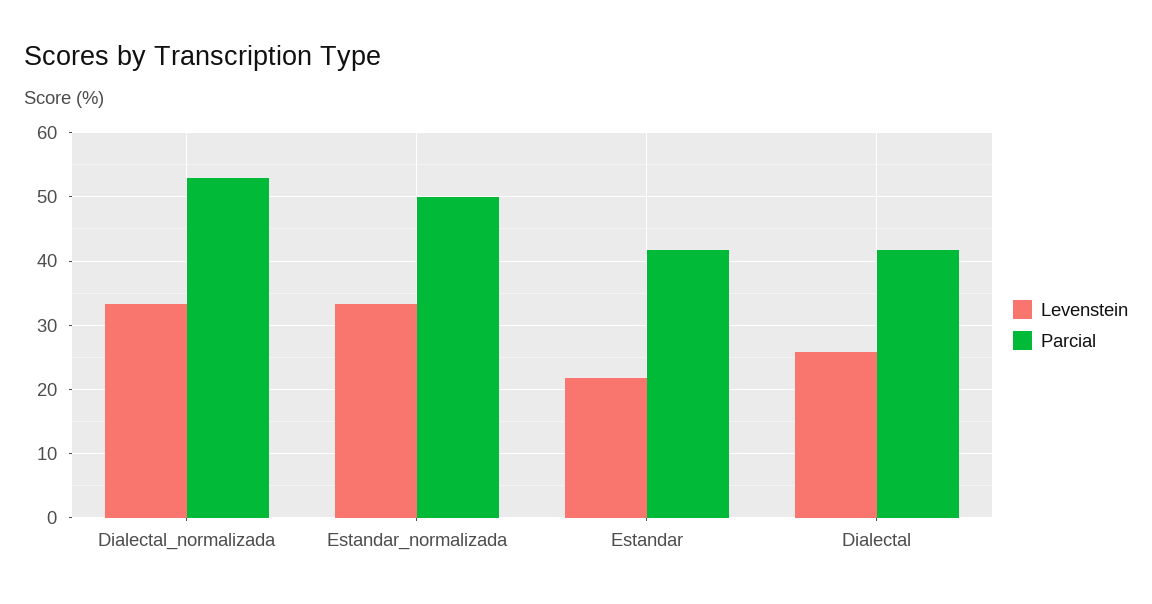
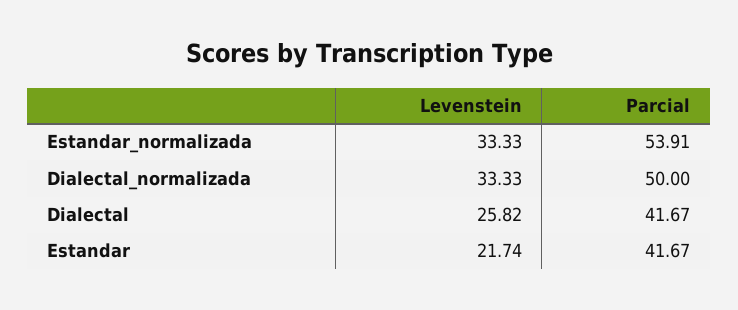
Parcial, Dialectal_normalizada: 53 -> 50
Parcial, Estandar_normalizada: 50 -> 53.91

